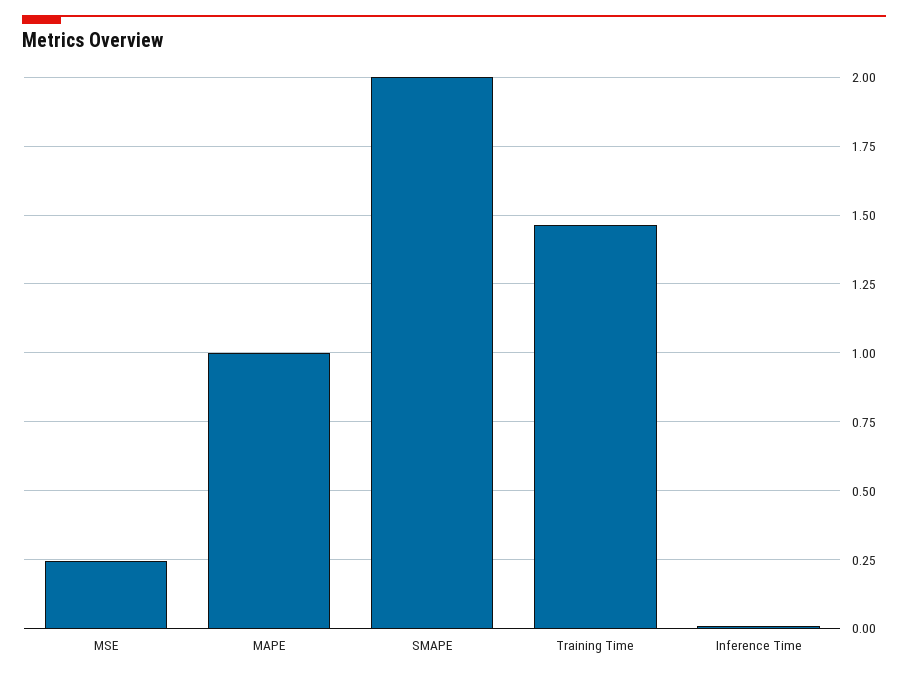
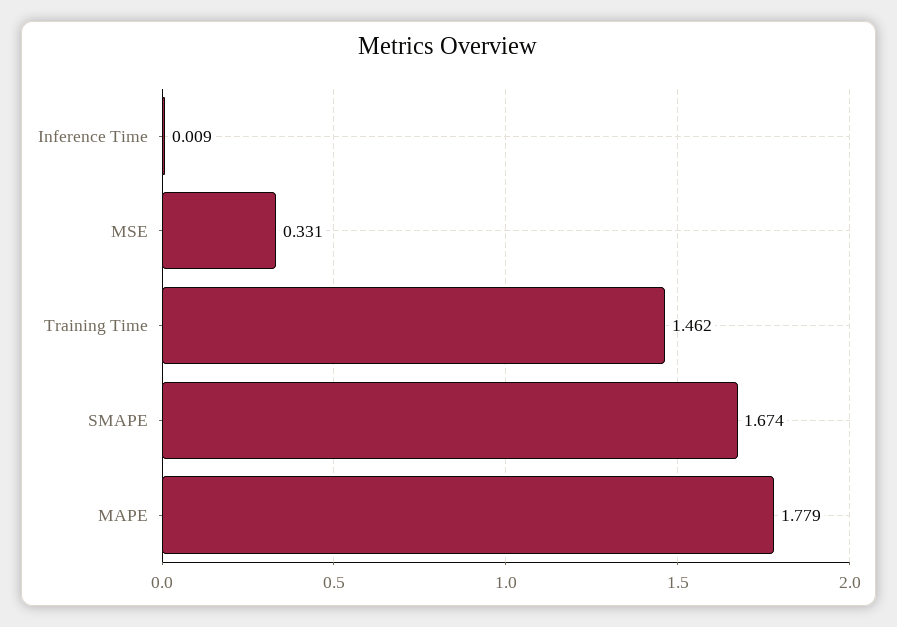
MSE: 0.25 -> 0.331
MAPE: 1 -> 1.779
SMAPE: 2 -> 1.674

